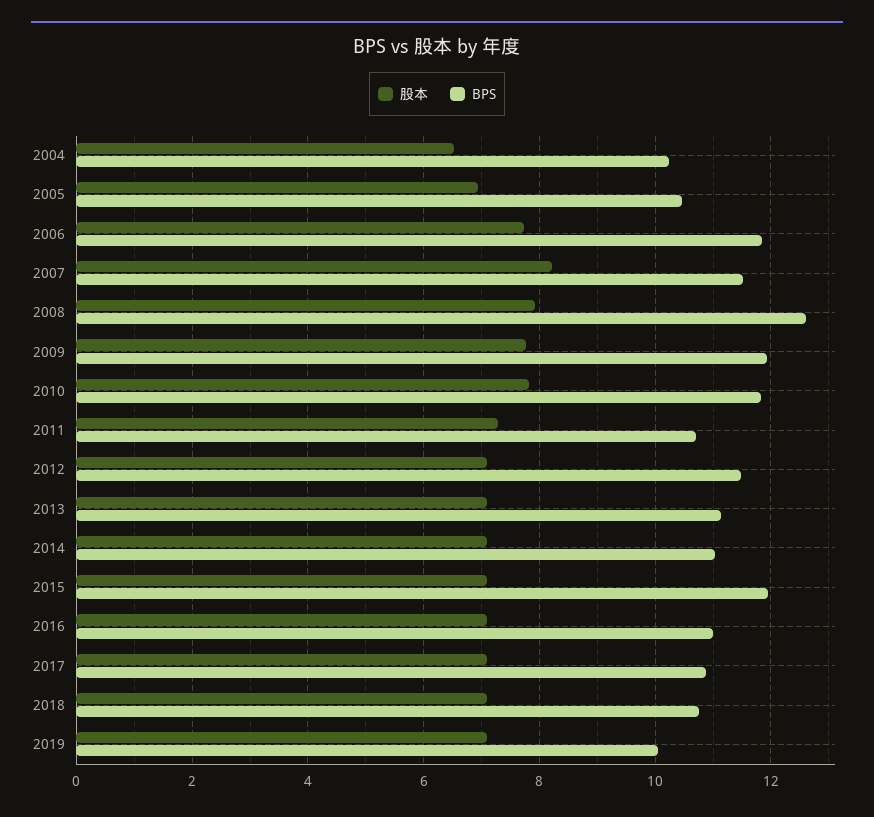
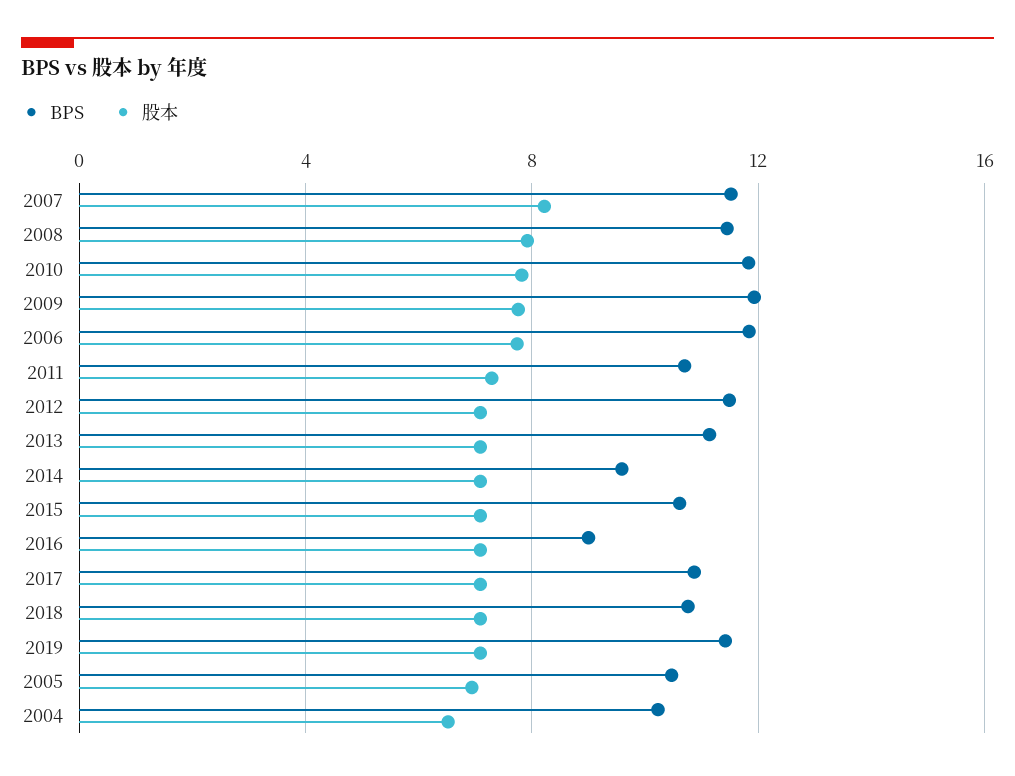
BPS, 2008: 12.6 -> 11.5
BPS, 2014: 11 -> 9.5
BPS, 2015: 12 -> 10.5
BPS, 2016: 11 -> 9
BPS, 2019: 10 -> 11.5

